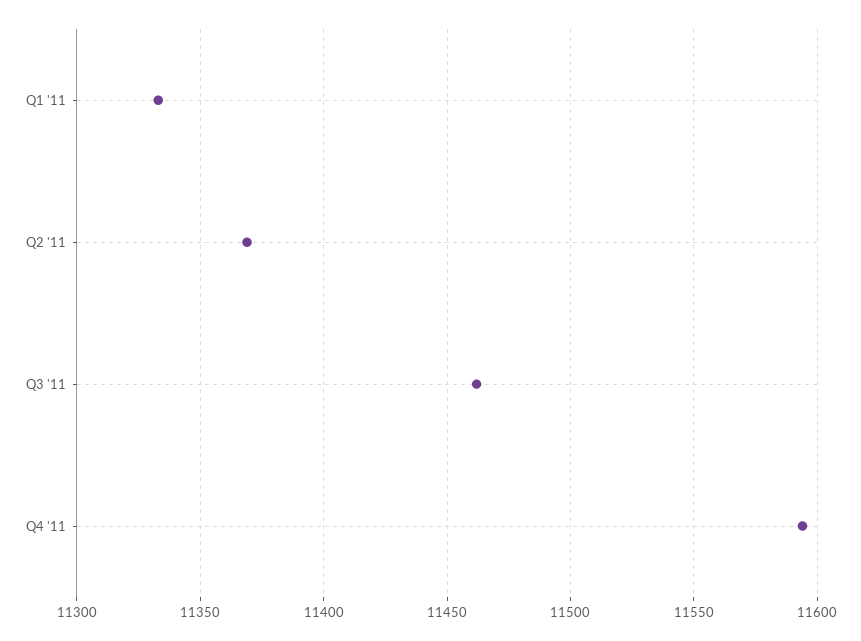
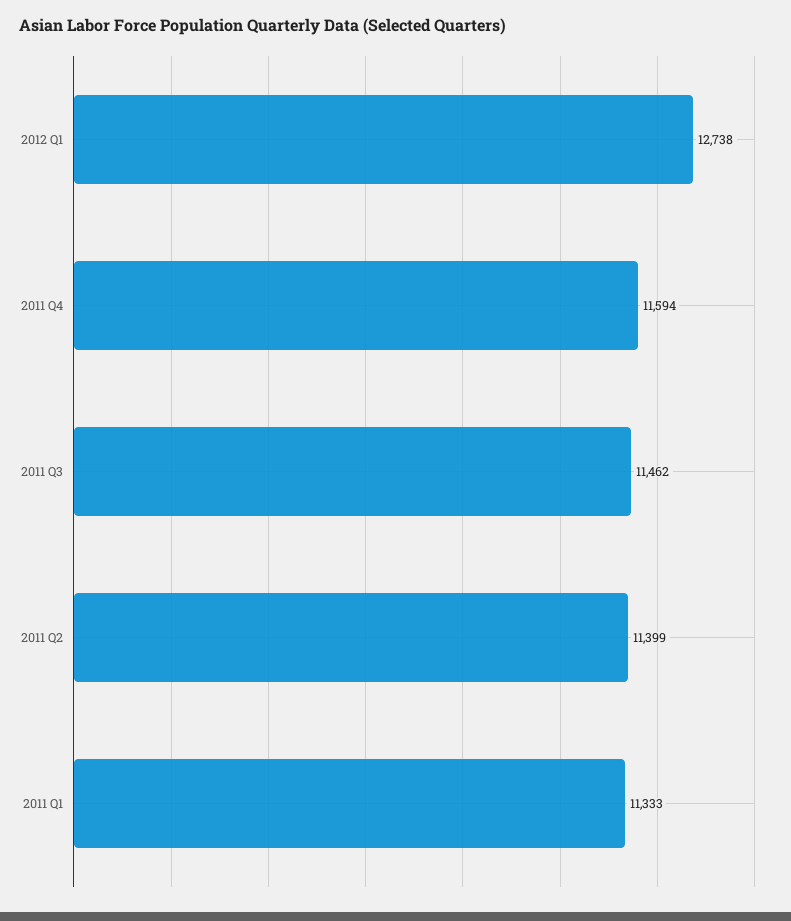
Q2 '11: 11370 -> 11399
2012 Q1: none -> 12738

